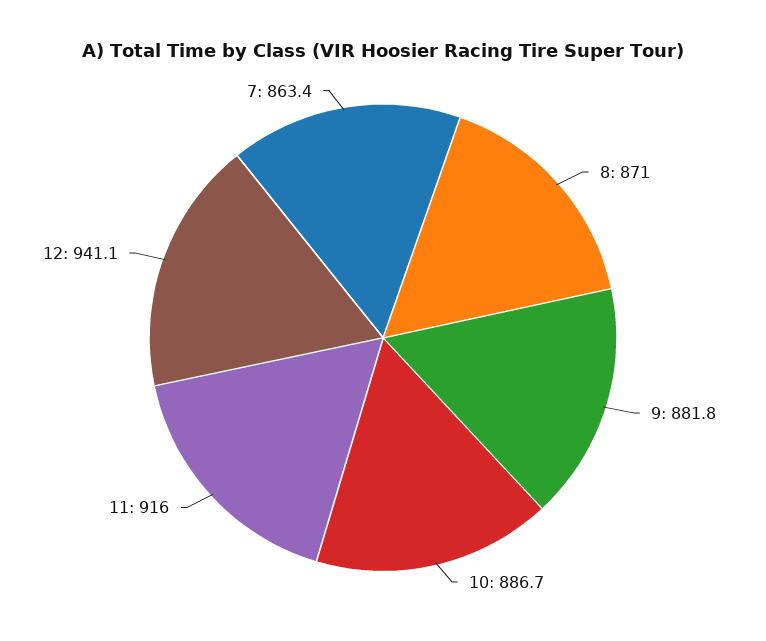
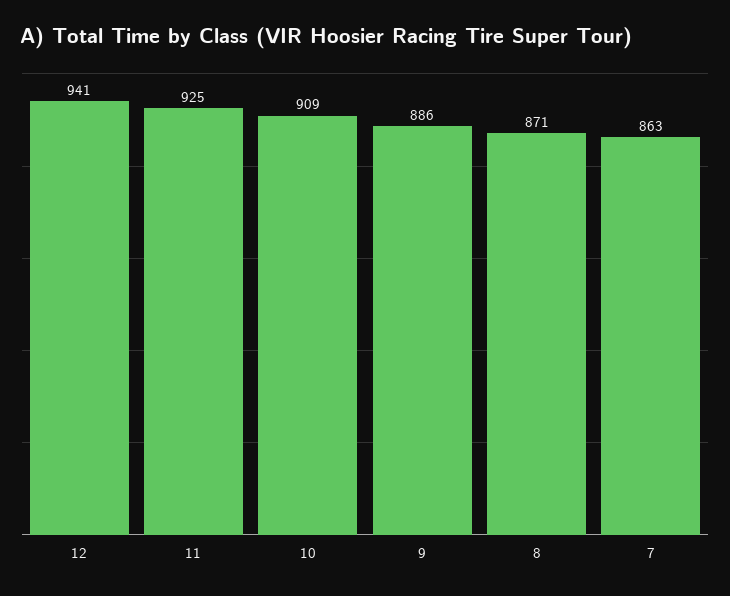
9: 881.8 -> 886
10: 886.7 -> 909
11: 916 -> 925

